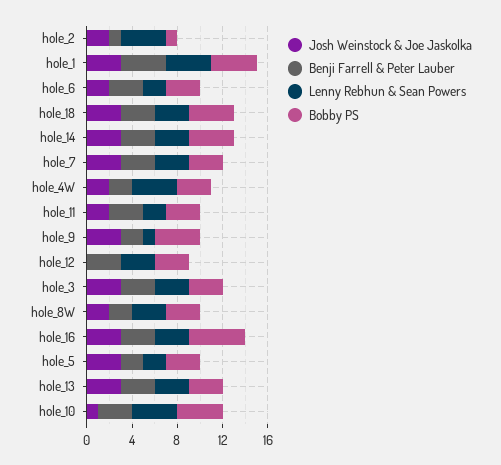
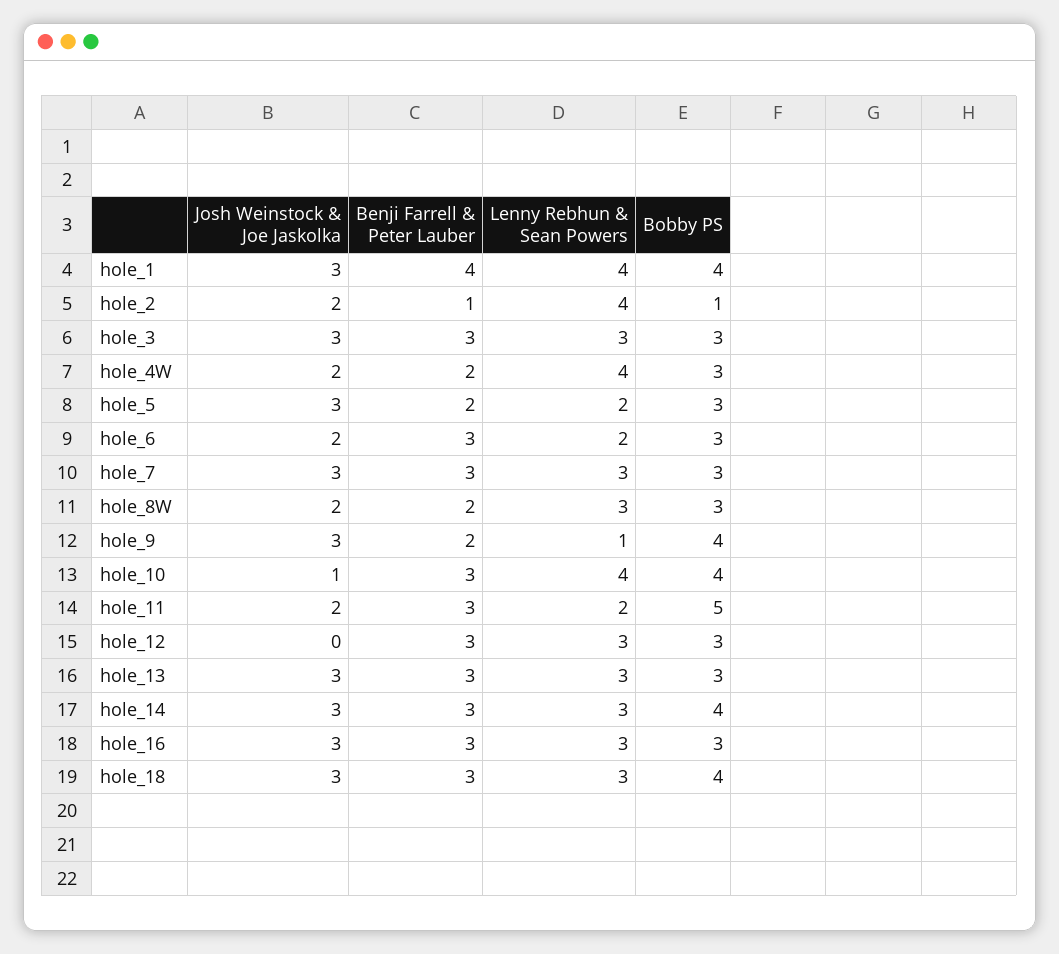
Bobby PS, hole_11: 3 -> 5
Bobby PS, hole_16: 5 -> 3

